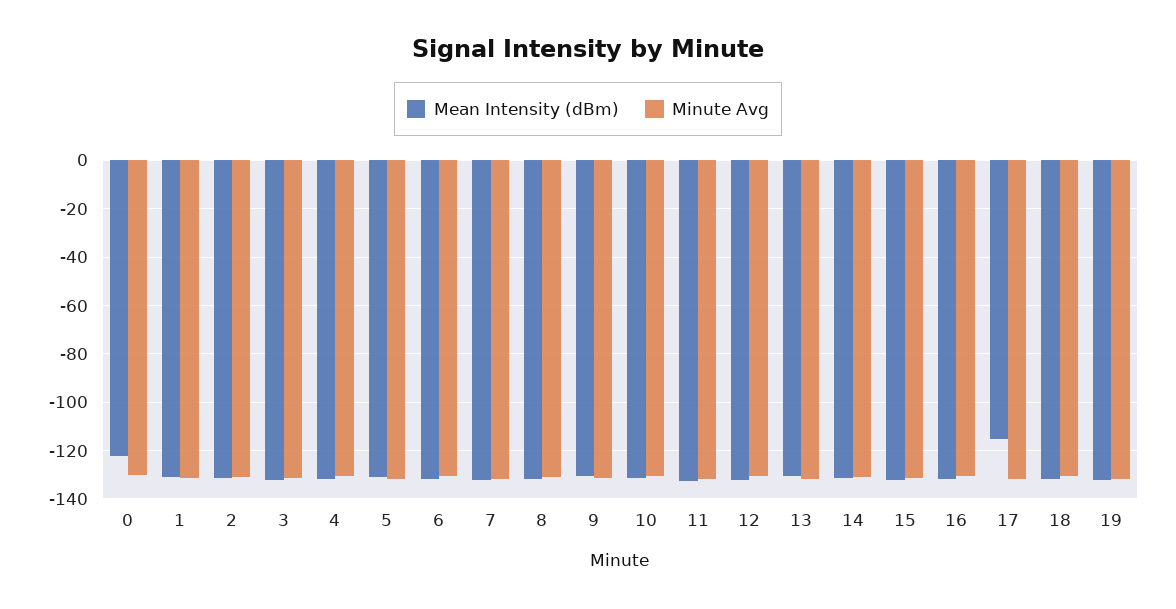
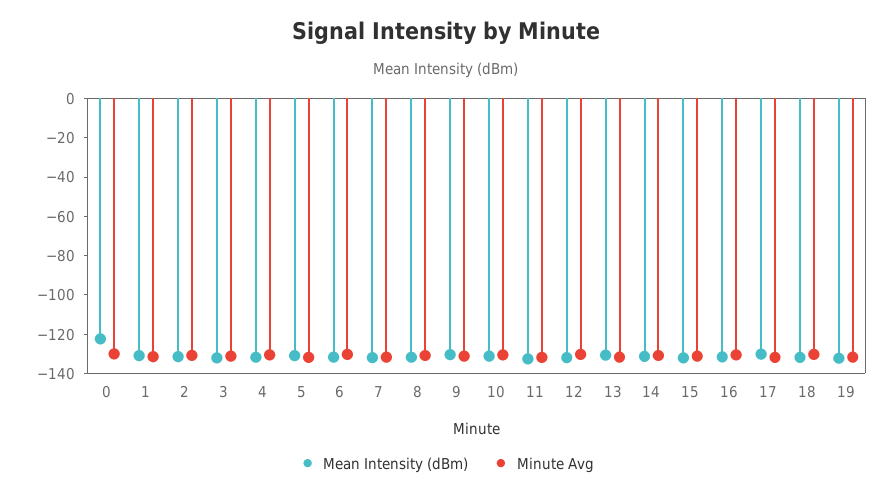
Mean Intensity (dBm), 17: -115 -> -130

